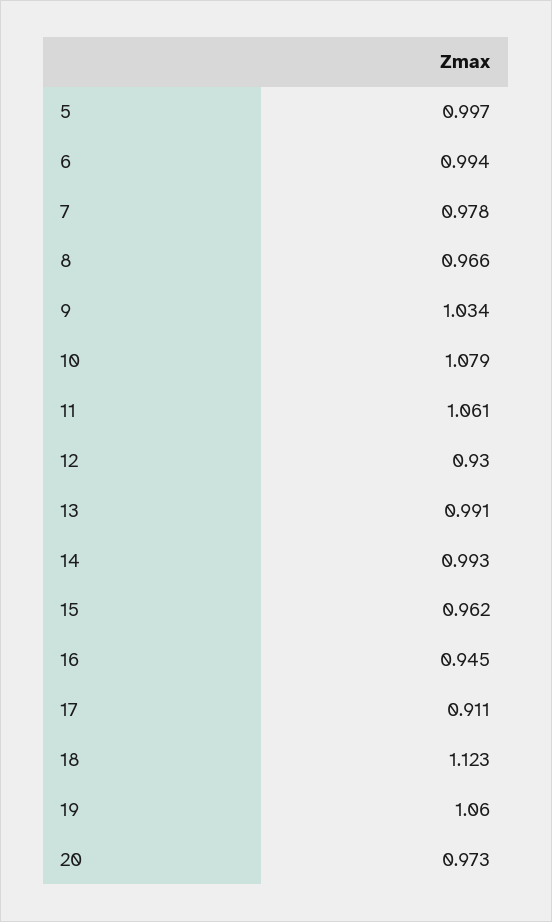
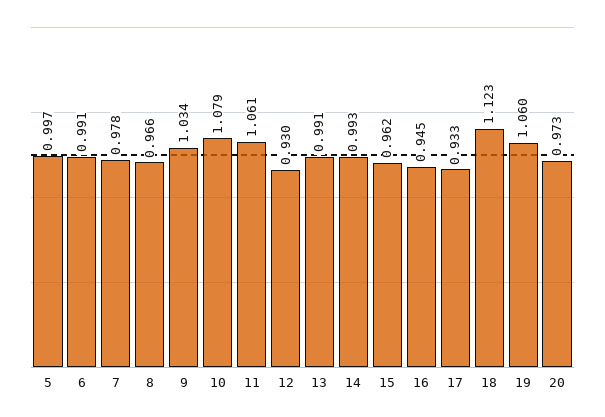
6: 0.994 -> 0.991
17: 0.911 -> 0.933

